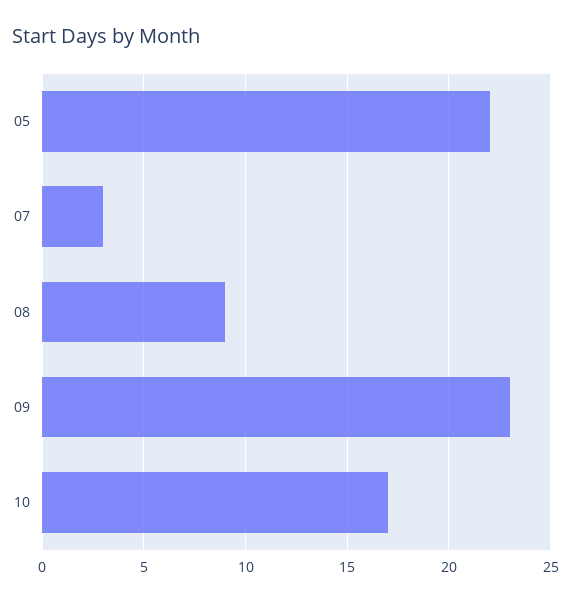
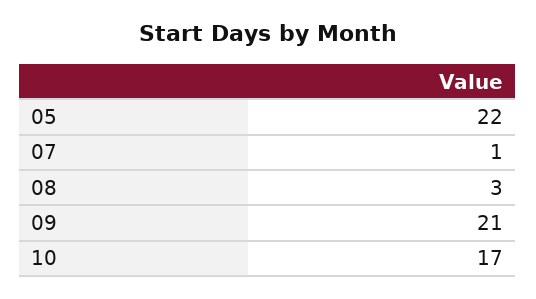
07: 3 -> 1
08: 9 -> 3
09: 23 -> 21

